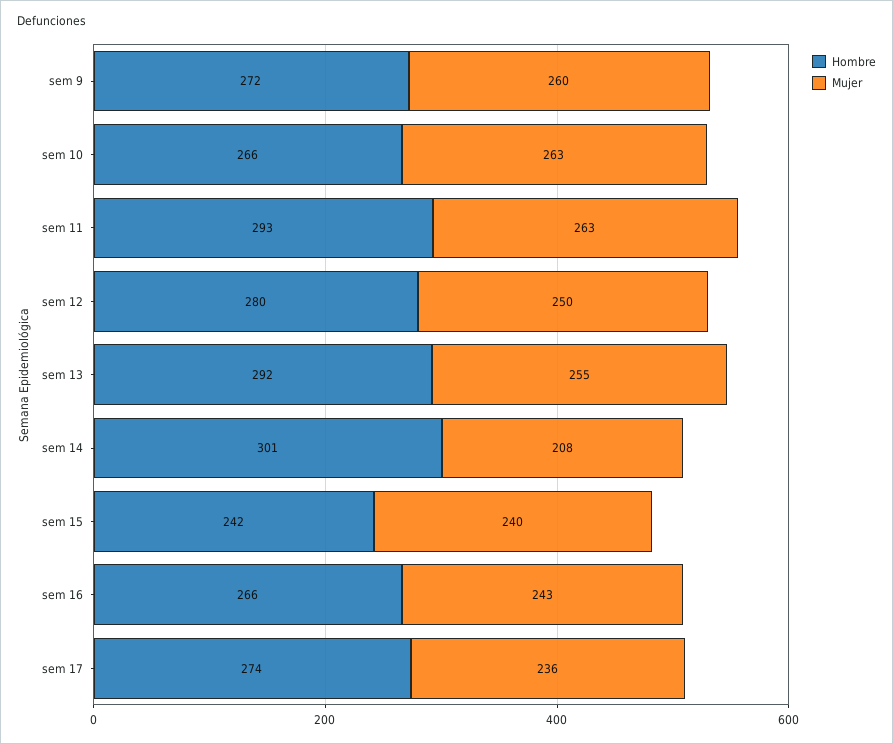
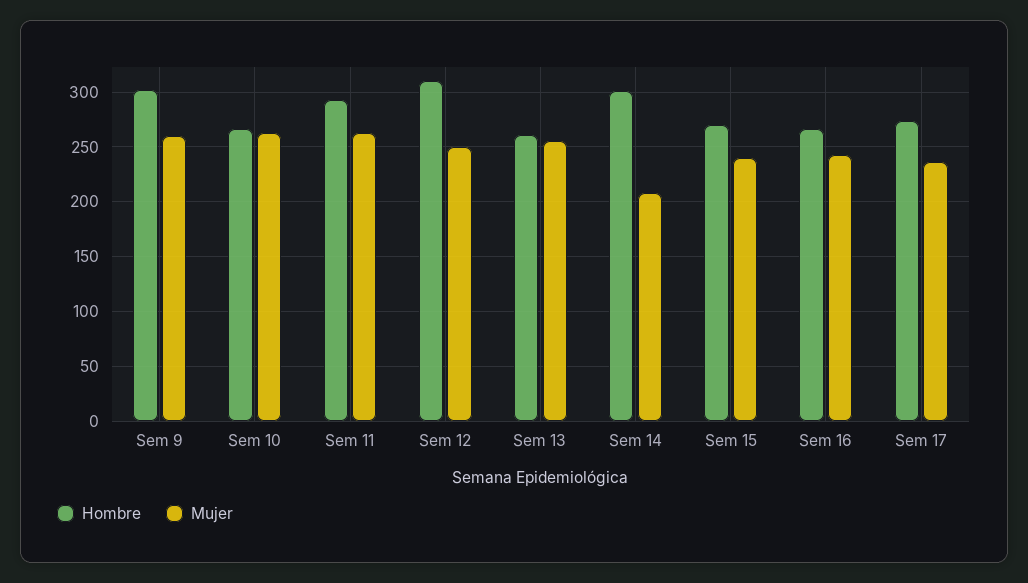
Hombre, sem 9: 272 -> 300
Hombre, sem 12: 280 -> 310
Hombre, sem 13: 292 -> 260
Hombre, sem 15: 242 -> 270

